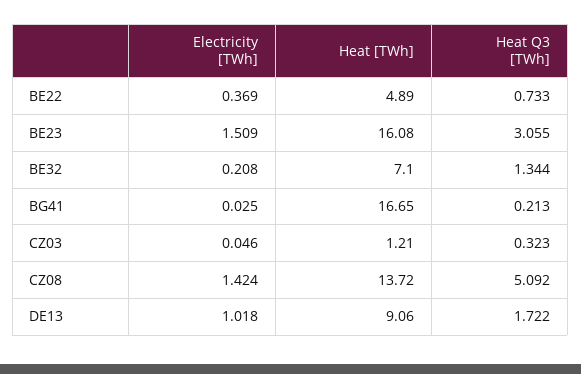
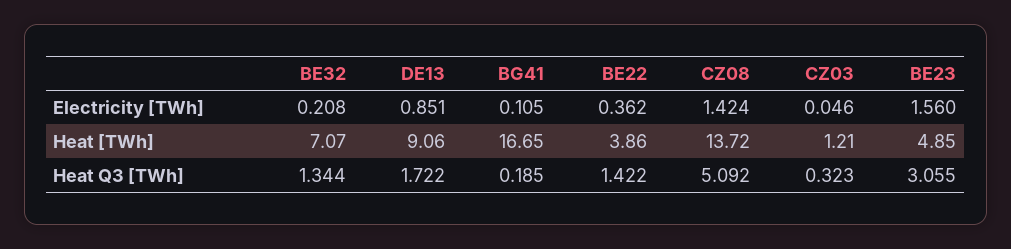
Electricity [TWh], BE22: 0.369 -> 0.362
Heat [TWh], BE22: 4.89 -> 3.86
Heat Q3 [TWh], BE22: 0.733 -> 1.422
Electricity [TWh], BE23: 1.509 -> 1.56
Heat [TWh], BE23: 16.08 -> 4.85
Heat [TWh], BE32: 7.1 -> 7.07
Electricity [TWh], BG41: 0.025 -> 0.105
Heat Q3 [TWh], BG41: 0.213 -> 0.185
Electricity [TWh], DE13: 1.018 -> 0.851

